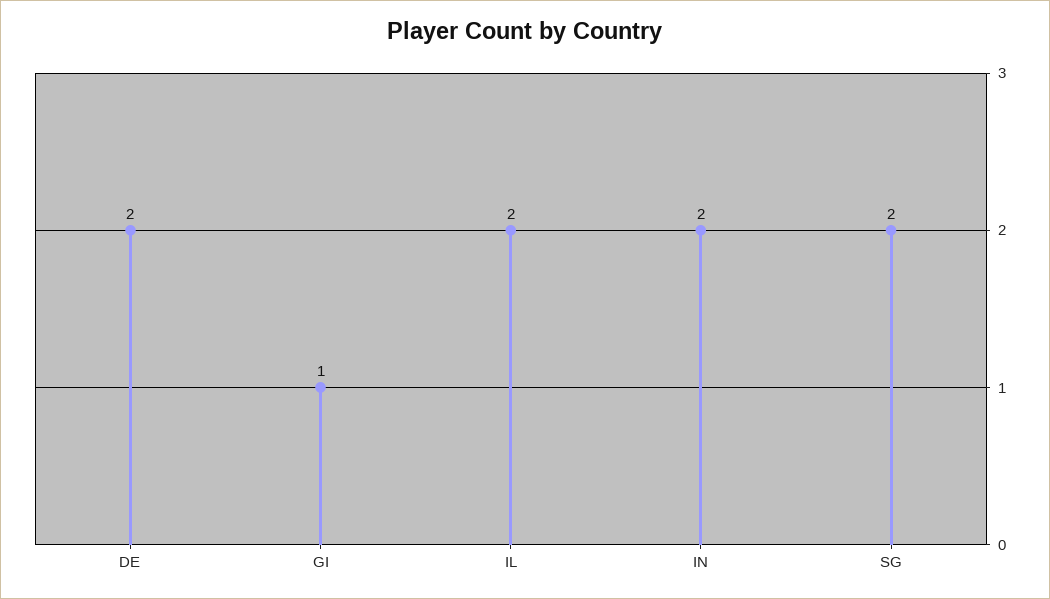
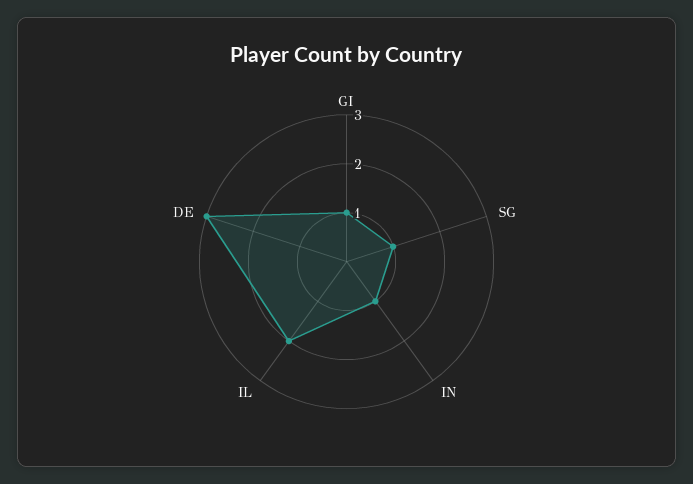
DE: 2 -> 3
IN: 2 -> 1
SG: 2 -> 1

